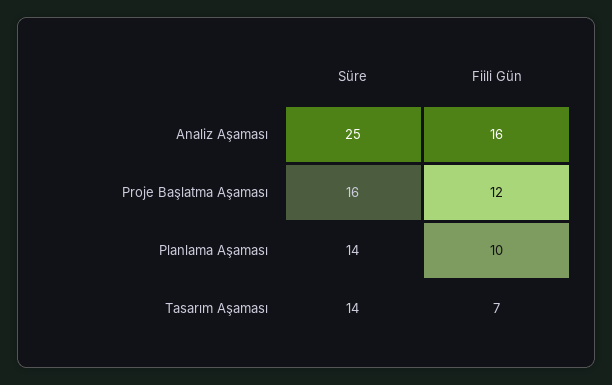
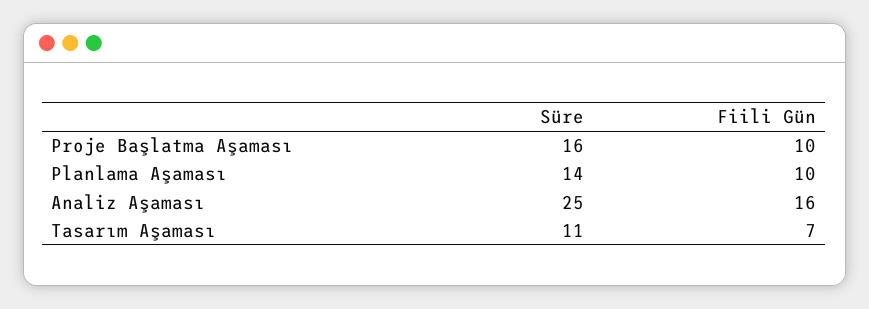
Fiili Gün, Proje Başlatma Aşaması: 12 -> 10
Süre, Tasarım Aşaması: 14 -> 11

